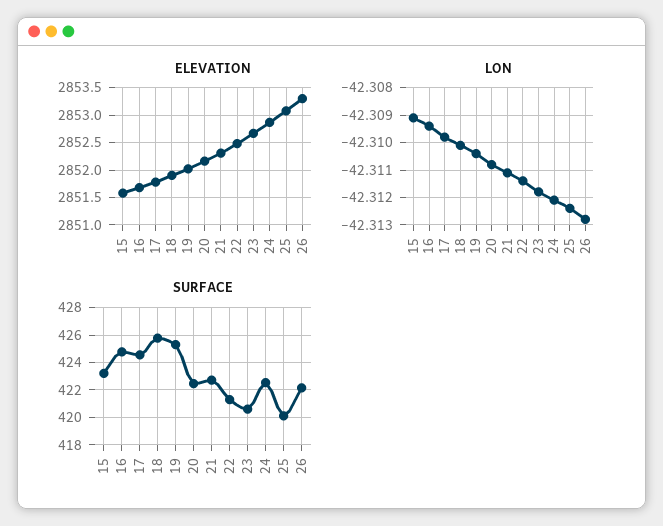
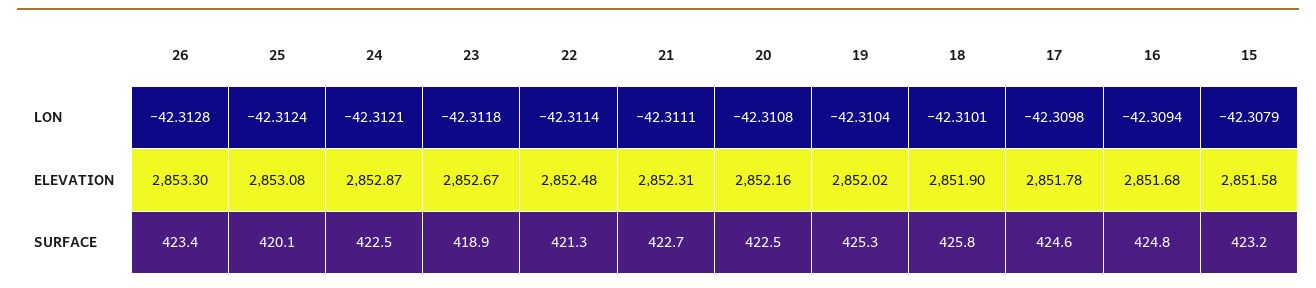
LON, 15: -42.309 -> -42.3079
SURFACE, 23: 420.5 -> 418.9
SURFACE, 26: 422 -> 423.4

